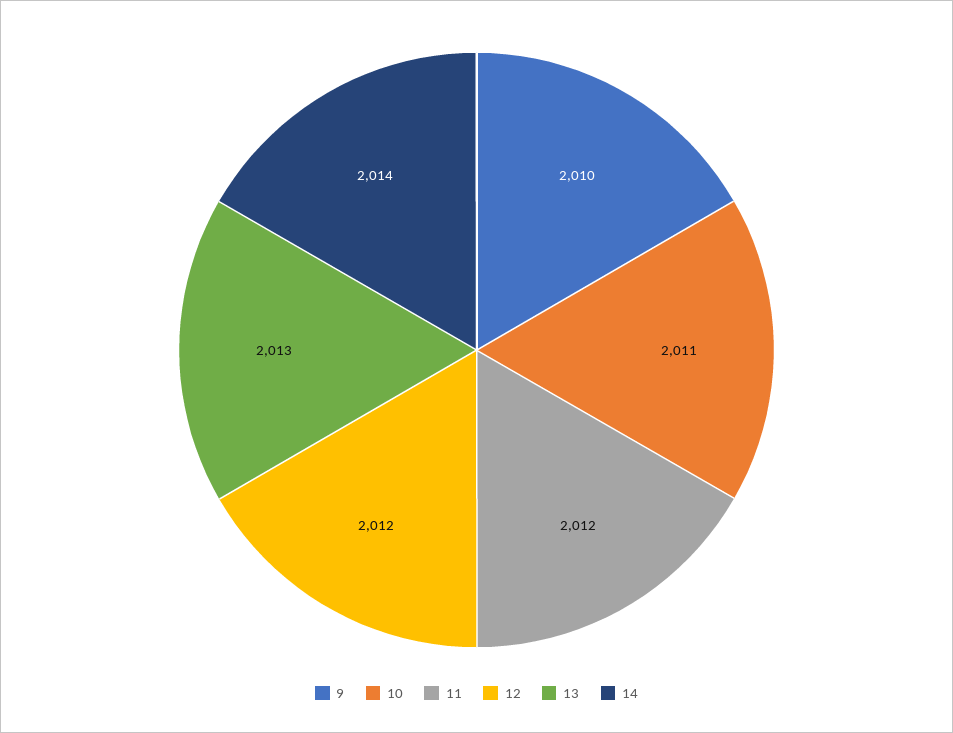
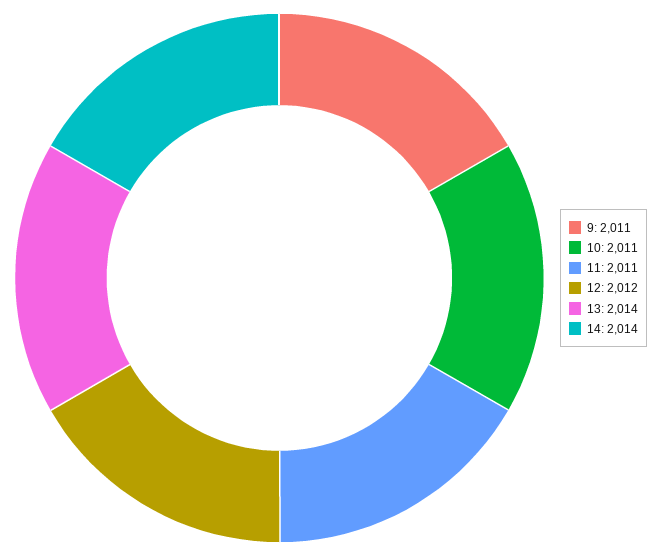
9: 2010 -> 2011
11: 2012 -> 2011
13: 2013 -> 2014

